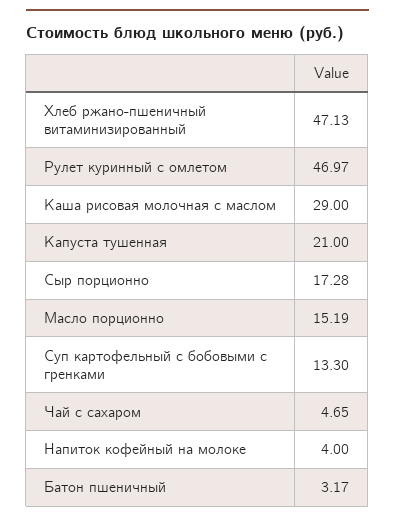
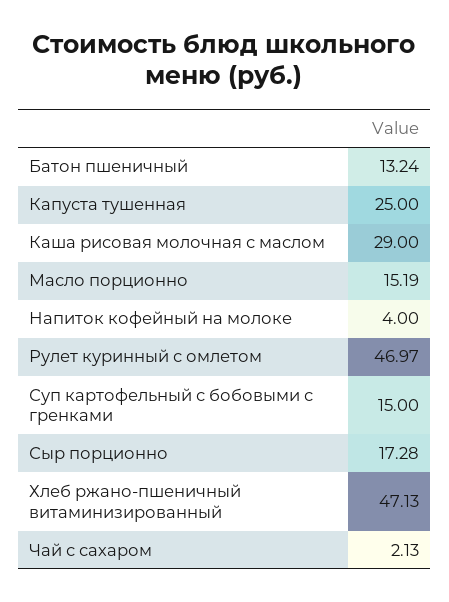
Капуста тушенная: 21 -> 25
Суп картофельный с бобовыми с гренками: 13.3 -> 15
Чай с сахаром: 4.65 -> 2.13
Батон пшеничный: 3.17 -> 13.24

